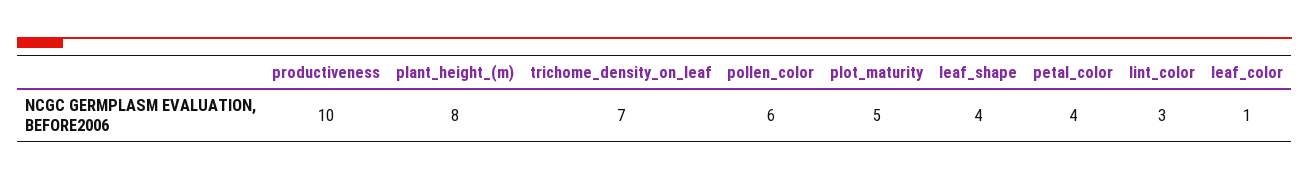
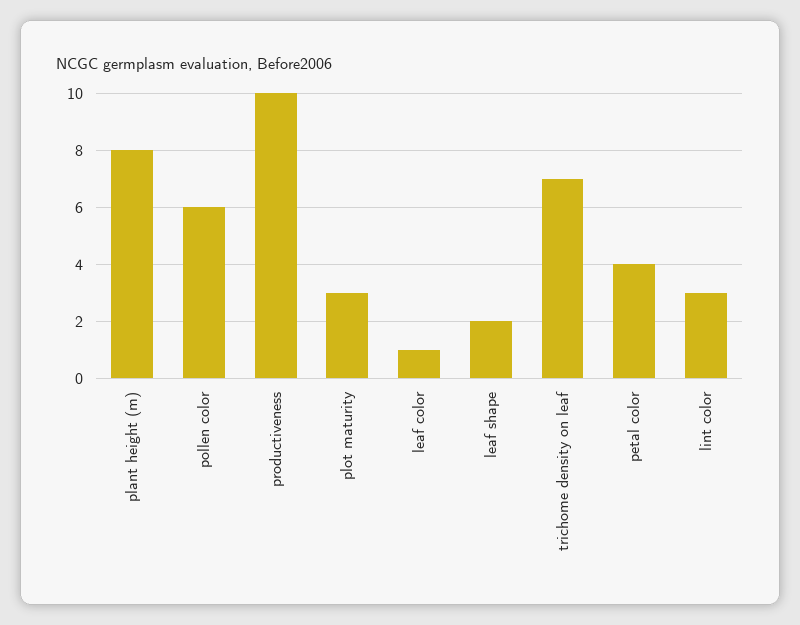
plot_maturity: 5 -> 3
leaf_shape: 4 -> 2

